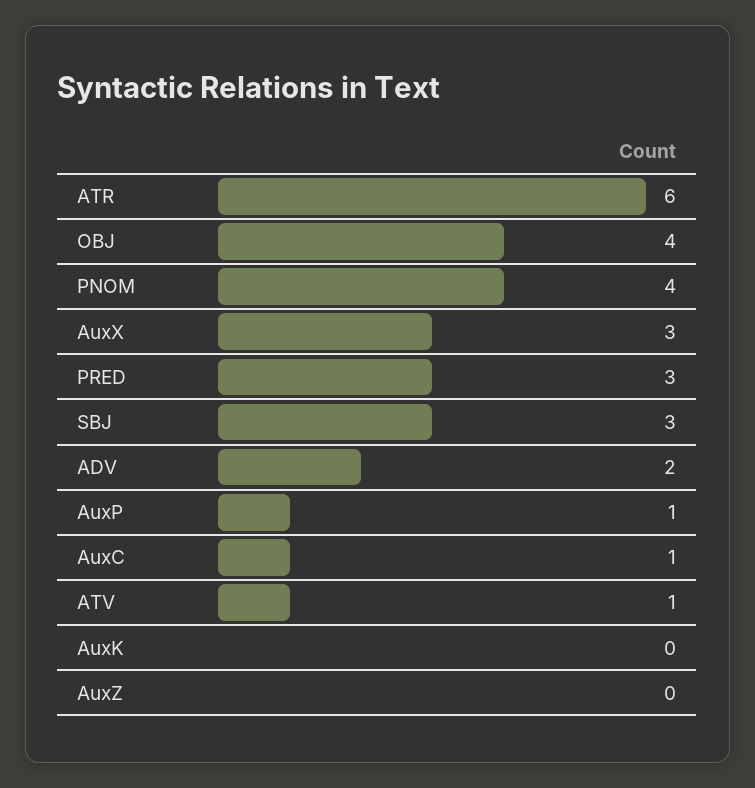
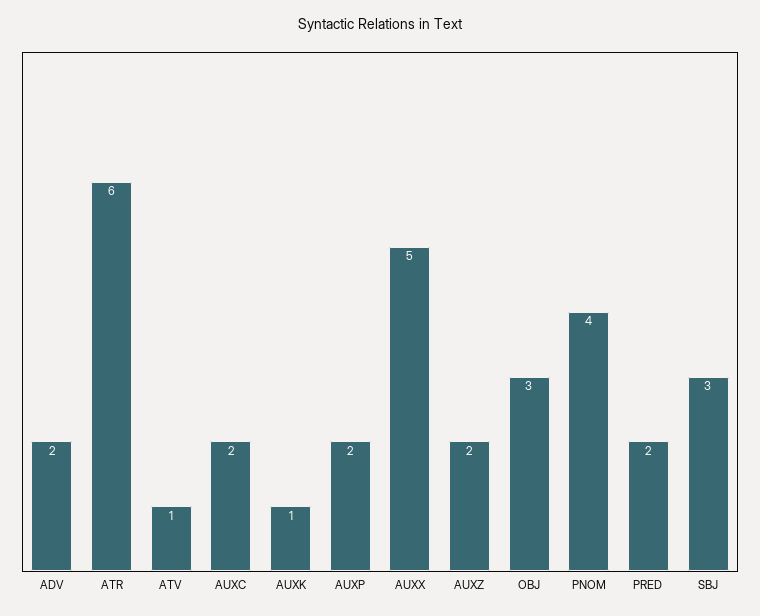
OBJ: 4 -> 3
AuxX: 3 -> 5
PRED: 3 -> 2
AuxP: 1 -> 2
AuxC: 1 -> 2
AuxK: 0 -> 1
AuxZ: 0 -> 2

